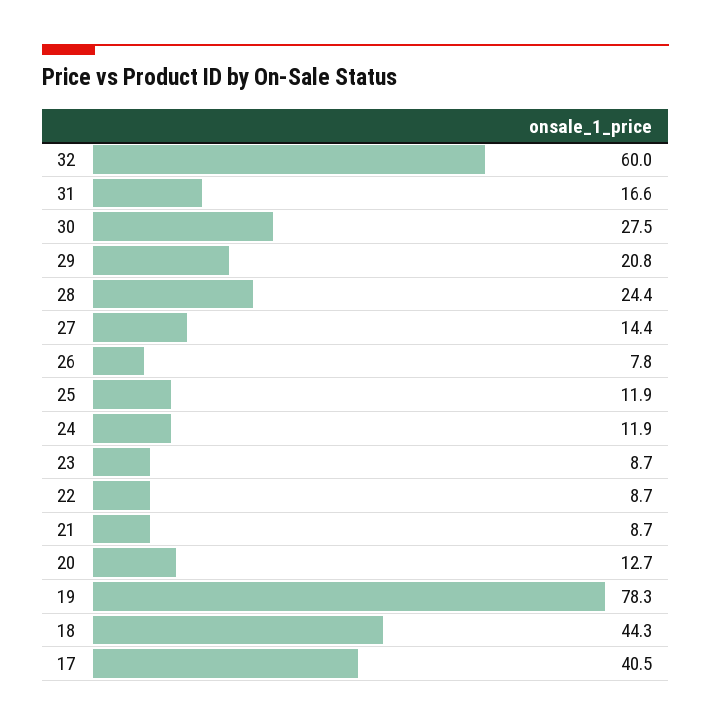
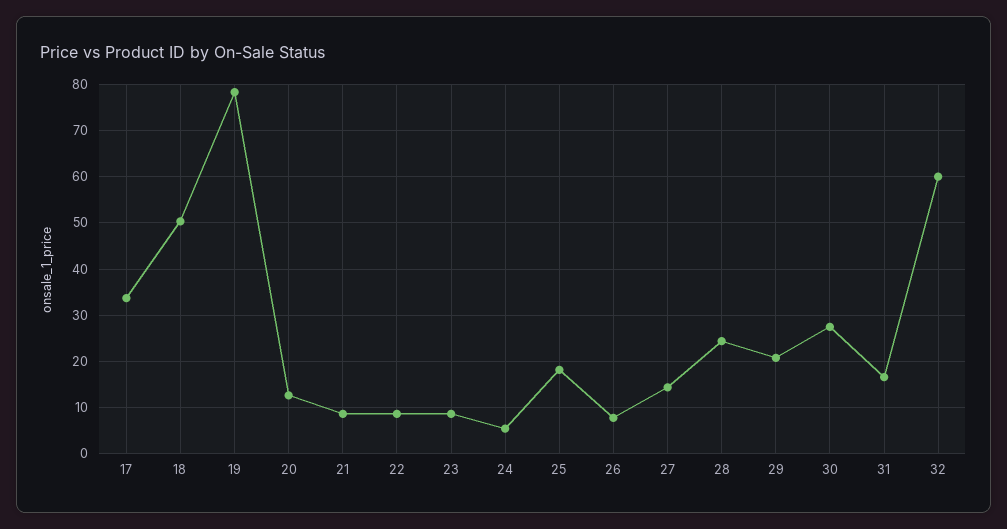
25: 11.9 -> 18
24: 11.9 -> 6
18: 44.3 -> 50
17: 40.5 -> 34

